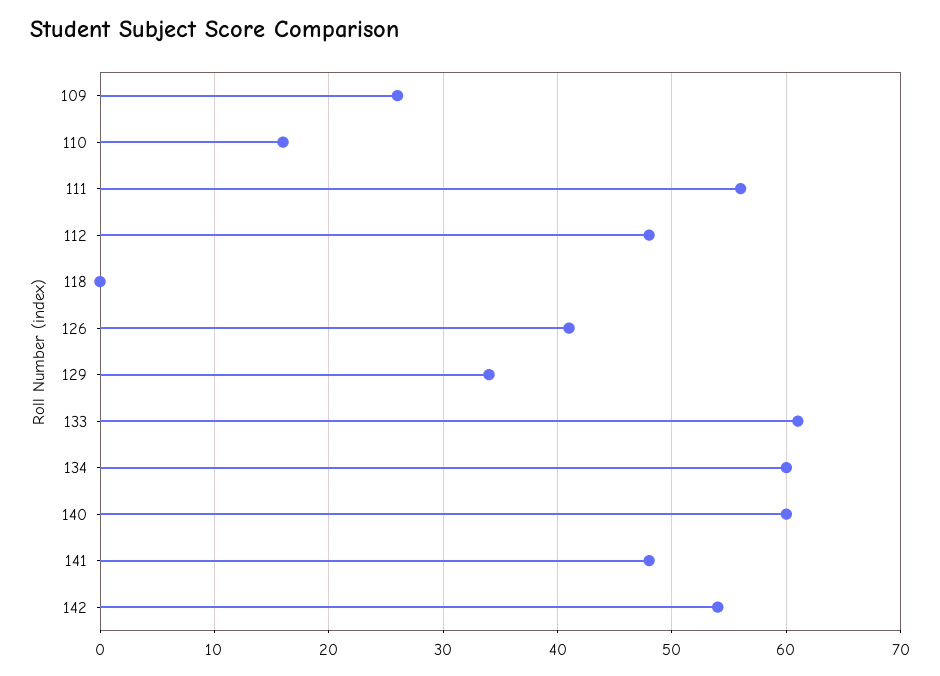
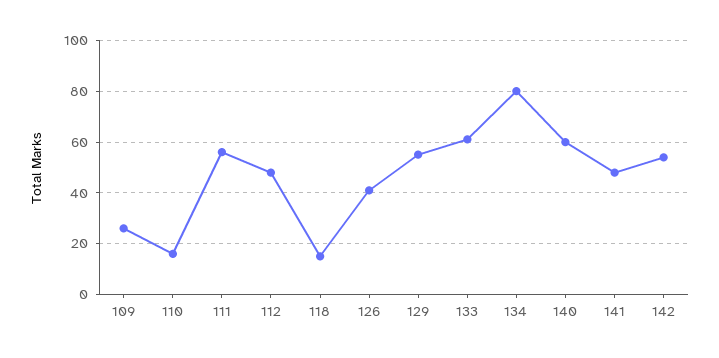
118: 0 -> 15
129: 34 -> 55
134: 60 -> 80

